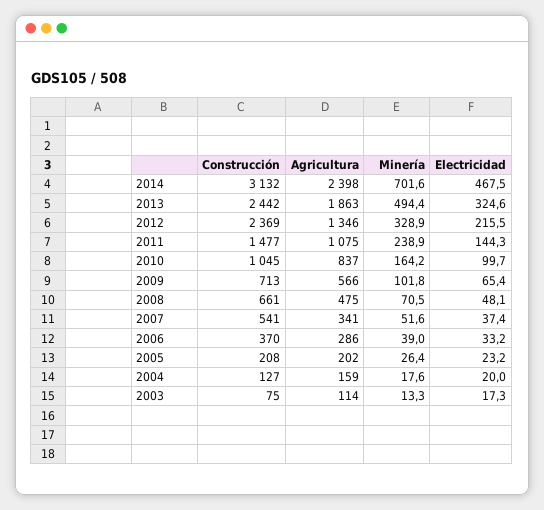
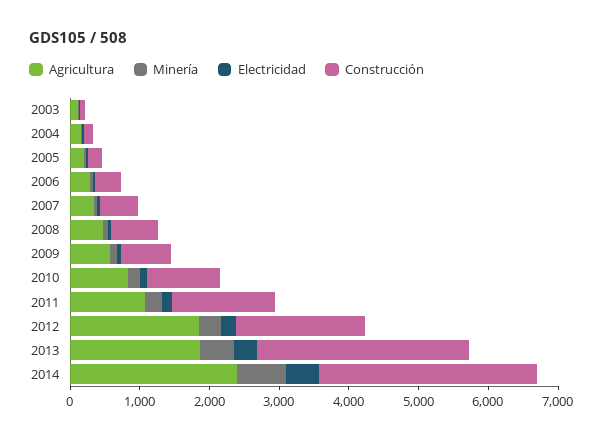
Construcción, 2013: 2442 -> 3000
Construcción, 2012: 2369 -> 1800
Agricultura, 2012: 1346 -> 1800

